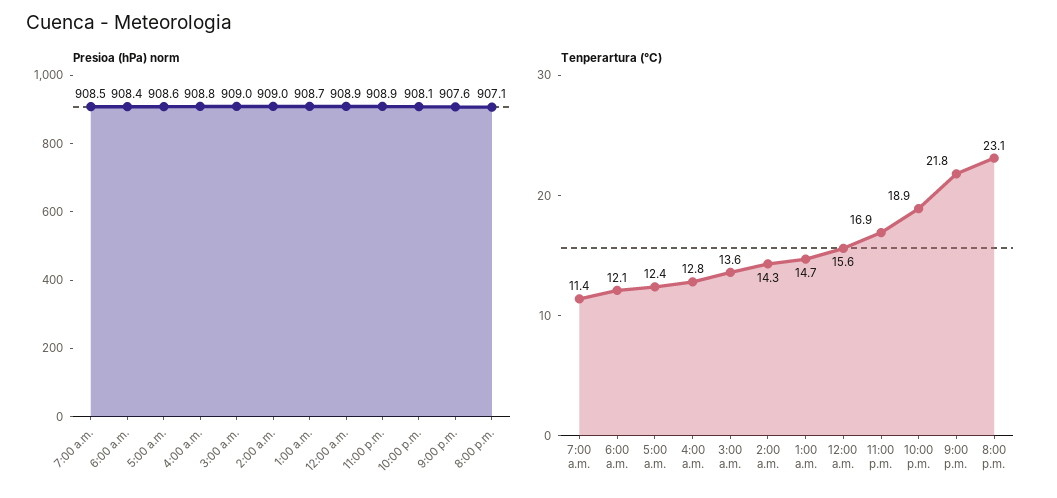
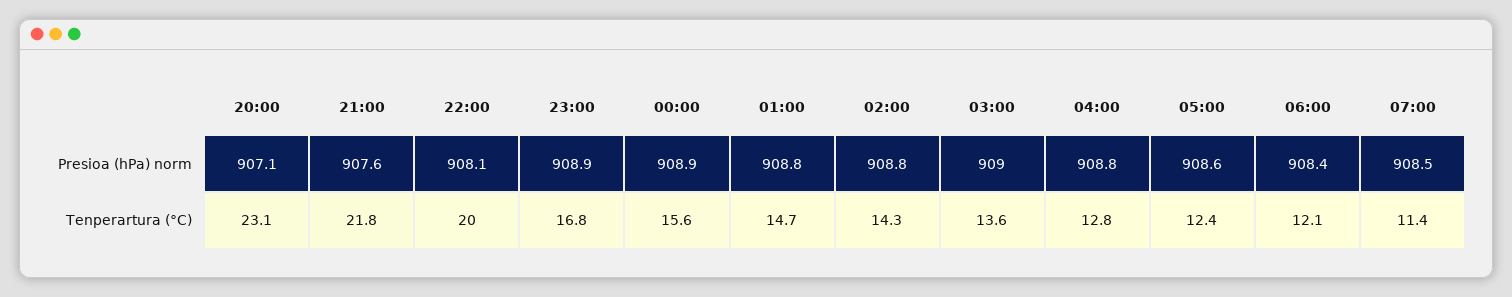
Presioa (hPa) norm, 2:00 a.m.: 909 -> 908.8
Presioa (hPa) norm, 1:00 a.m.: 908.7 -> 908.8
Tenperartura (°C), 11:00 p.m.: 16.9 -> 16.8
Tenperartura (°C), 10:00 p.m.: 18.9 -> 20

